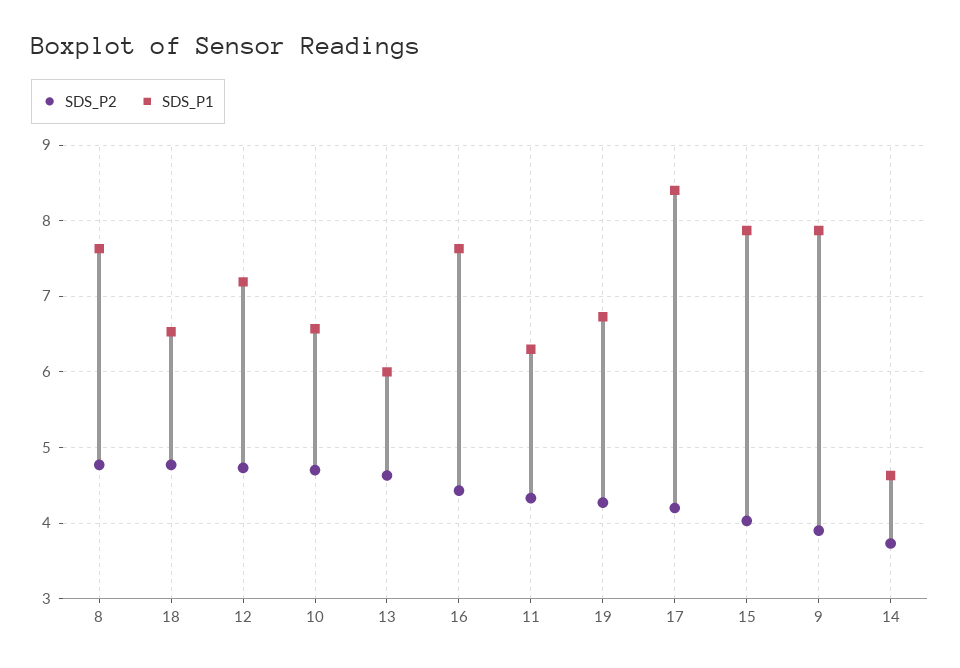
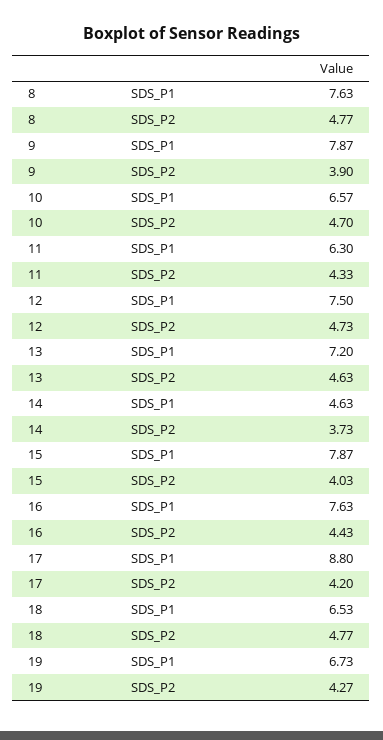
SDS_P1, 12: 7.2 -> 7.5
SDS_P1, 13: 6 -> 7.2
SDS_P1, 17: 8.4 -> 8.8

